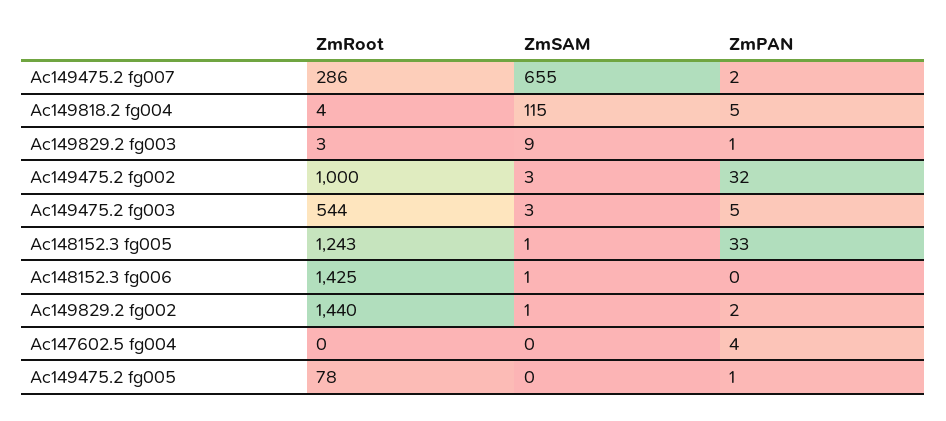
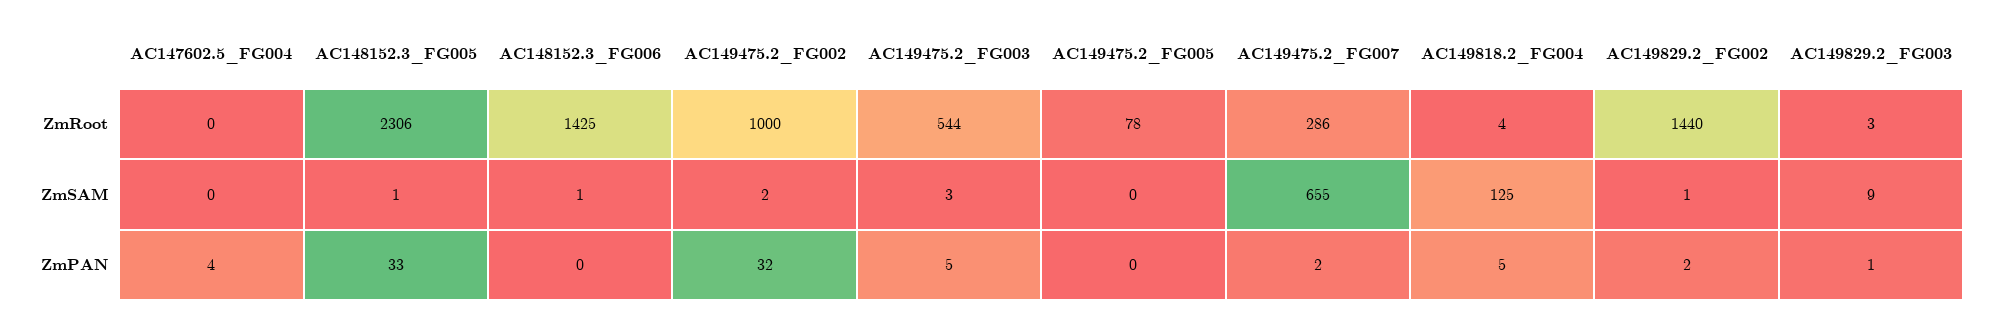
ZmSAM, Ac149818.2 fg004: 115 -> 125
ZmSAM, Ac149475.2 fg002: 3 -> 2
ZmRoot, Ac148152.3 fg005: 1243 -> 2306
ZmPAN, Ac149475.2 fg005: 1 -> 0

